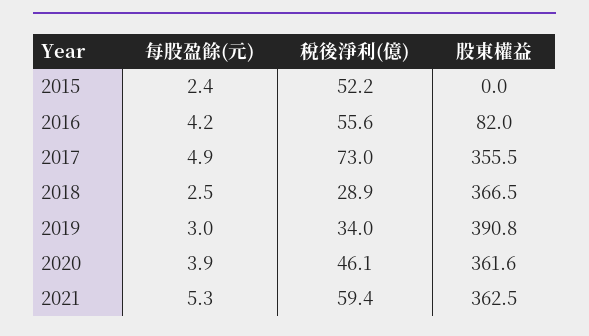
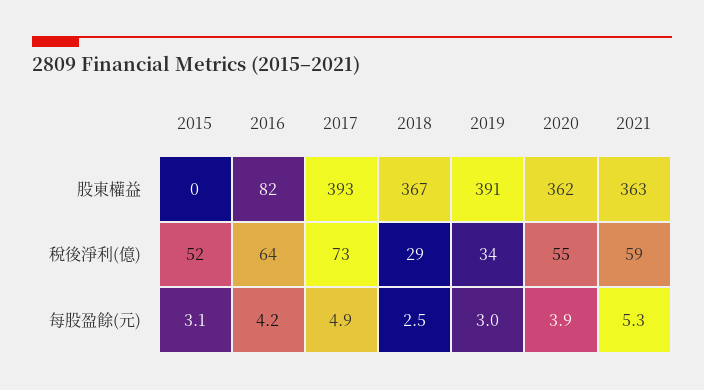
每股盈餘(元), 2015: 2.4 -> 3.1
稅後淨利(億), 2016: 55.6 -> 64
股東權益, 2017: 355.5 -> 393
稅後淨利(億), 2020: 46.1 -> 55

